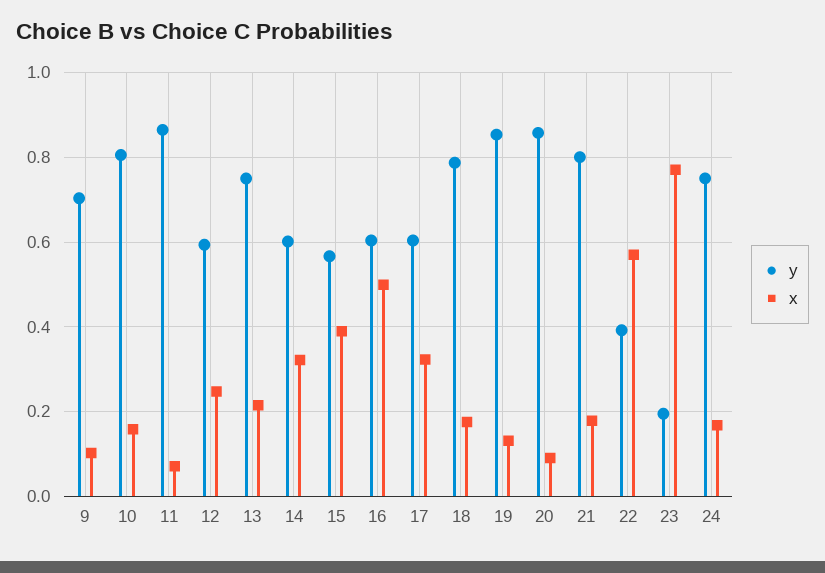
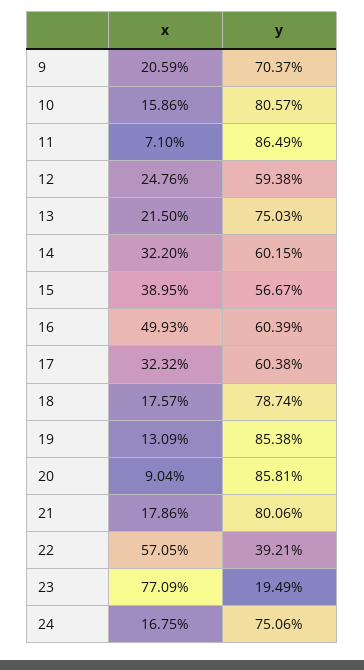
x, 9: 0.1 -> 0.2059

